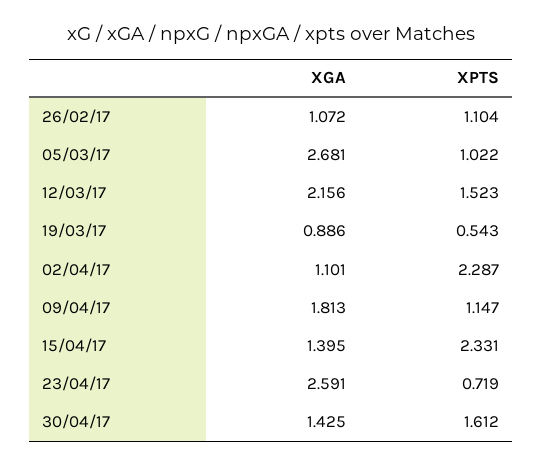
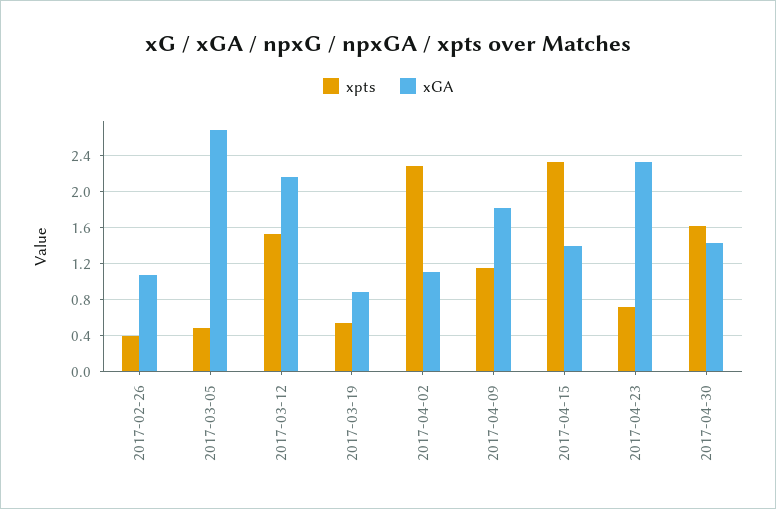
XPTS, 26/02/17: 1.104 -> 0.4
XPTS, 05/03/17: 1.022 -> 0.5
XGA, 23/04/17: 2.591 -> 2.3

